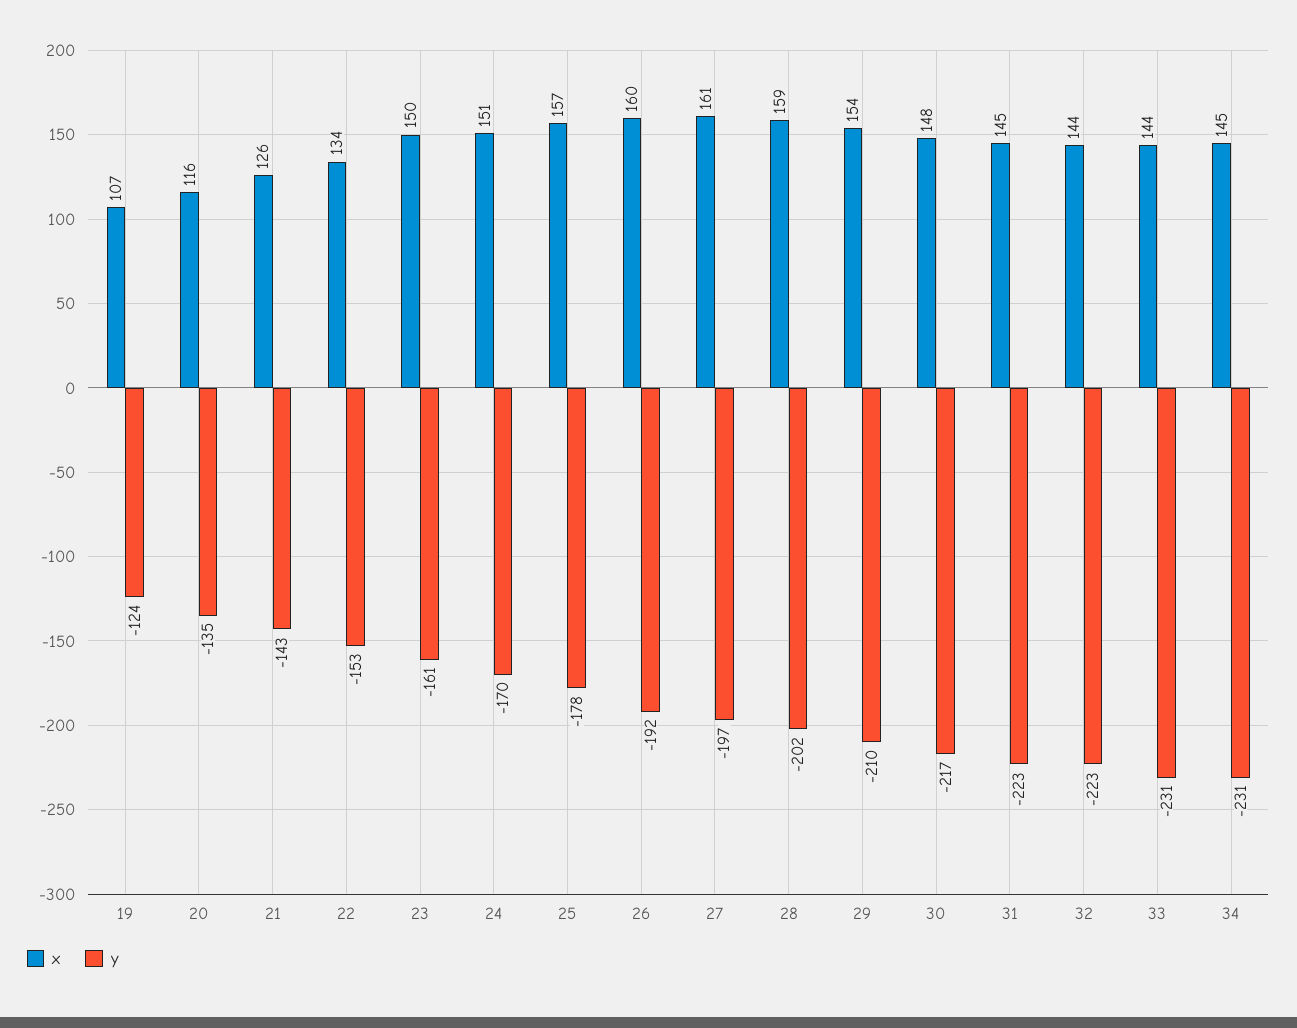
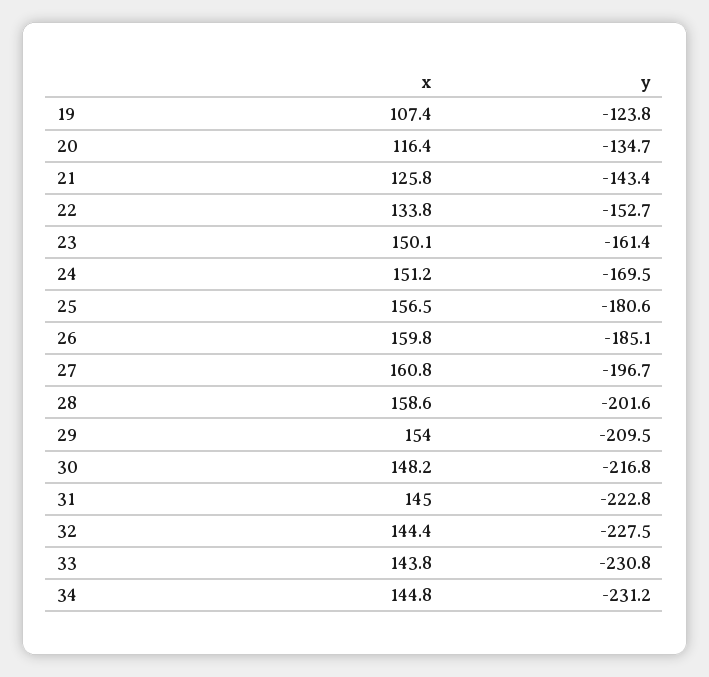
y, 25: -178 -> -180.6
y, 26: -192 -> -185.1
y, 32: -223 -> -227.5

